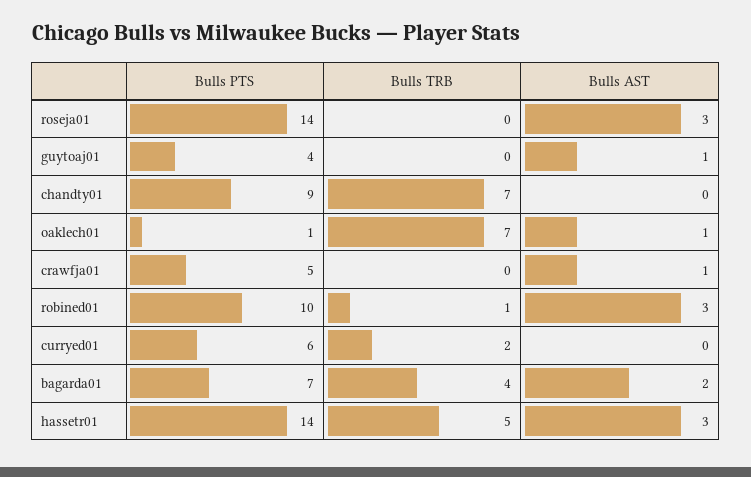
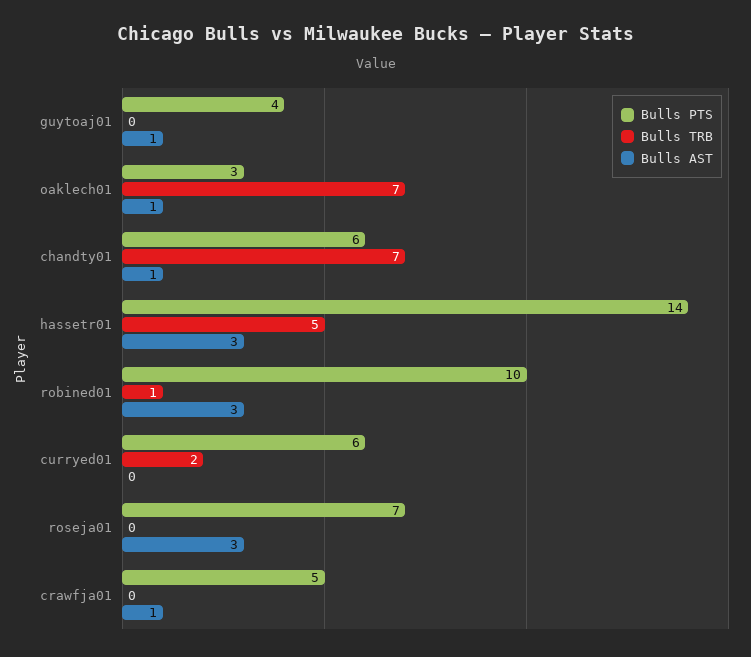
Bulls PTS, roseja01: 14 -> 7
Bulls PTS, chandty01: 9 -> 6
Bulls AST, chandty01: 0 -> 1
Bulls PTS, oaklech01: 1 -> 3
Bulls PTS, bagarda01: 7 -> none
Bulls TRB, bagarda01: 4 -> none
Bulls AST, bagarda01: 2 -> none

